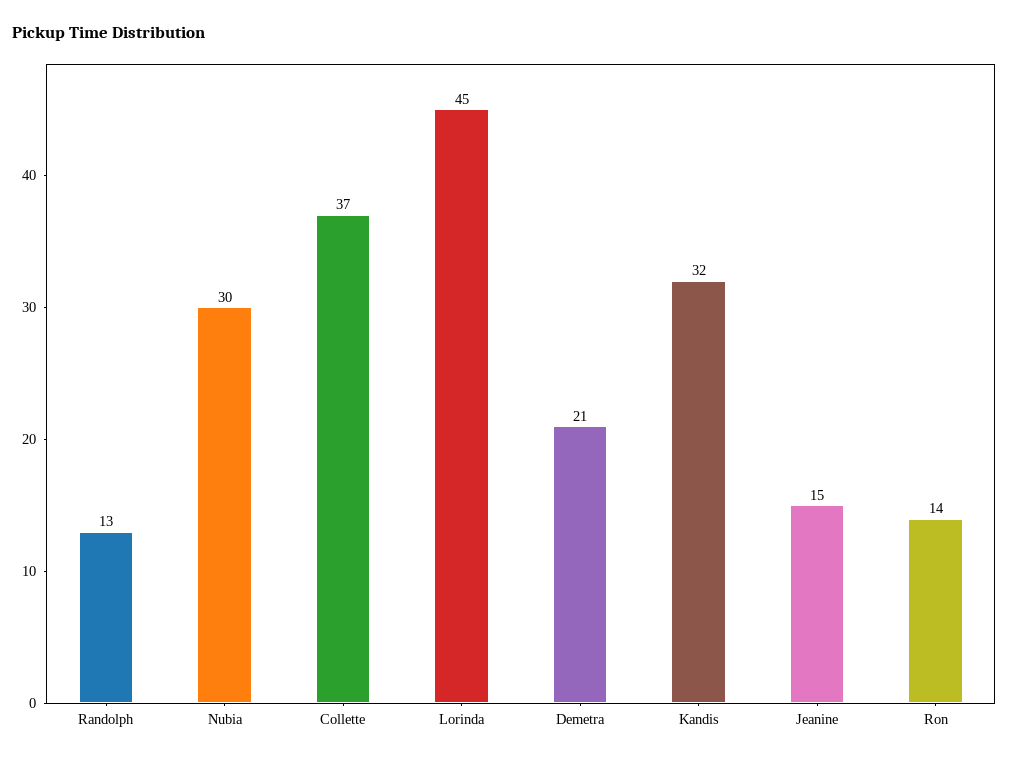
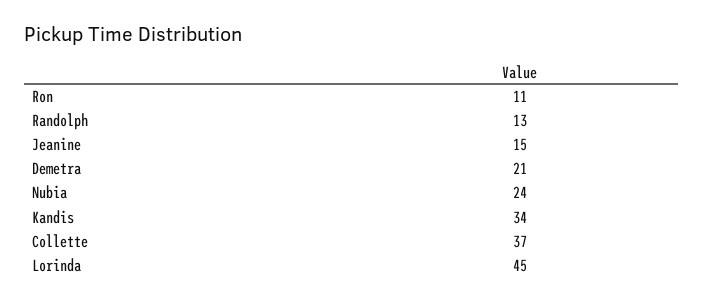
Nubia: 30 -> 24
Kandis: 32 -> 34
Ron: 14 -> 11

